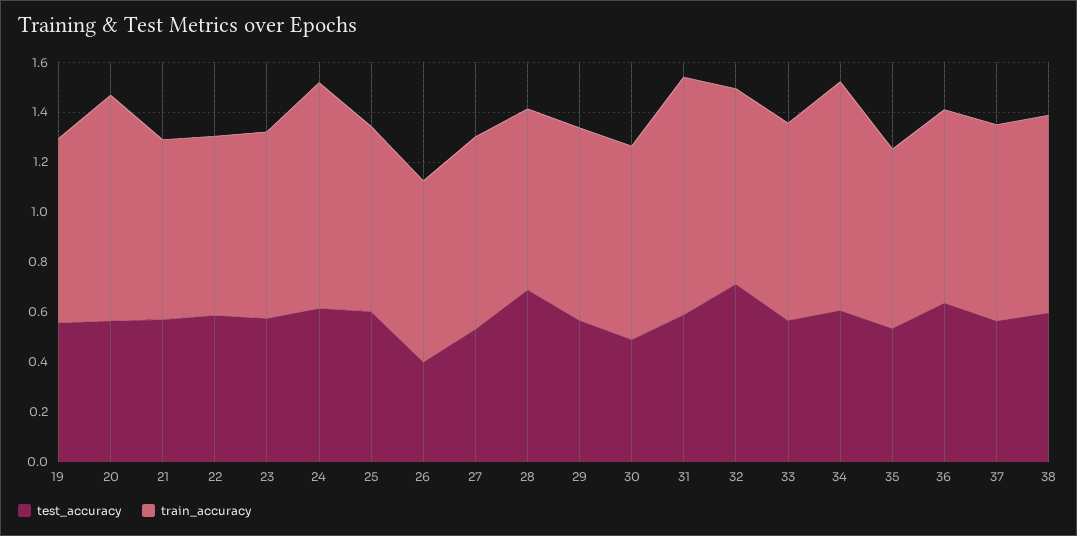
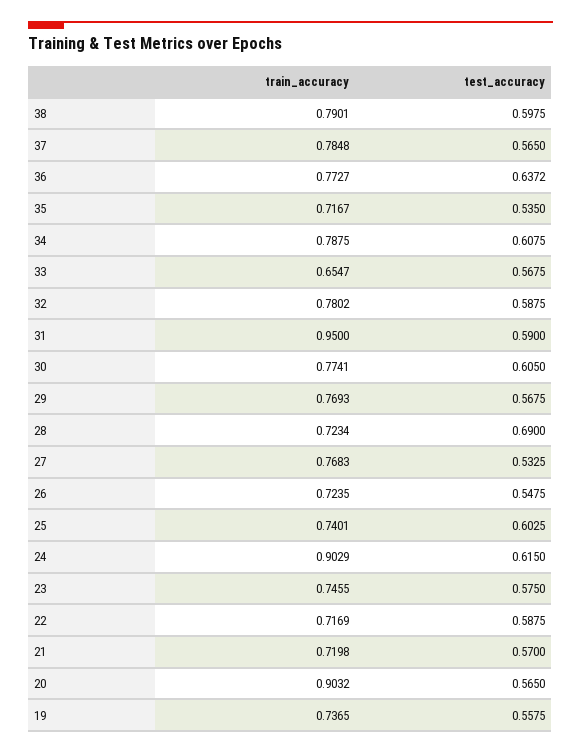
test_accuracy, 26: 0.4 -> 0.5475
test_accuracy, 30: 0.5 -> 0.605
test_accuracy, 32: 0.7 -> 0.5875
train_accuracy, 33: 0.8 -> 0.6547
train_accuracy, 34: 0.9 -> 0.7875

